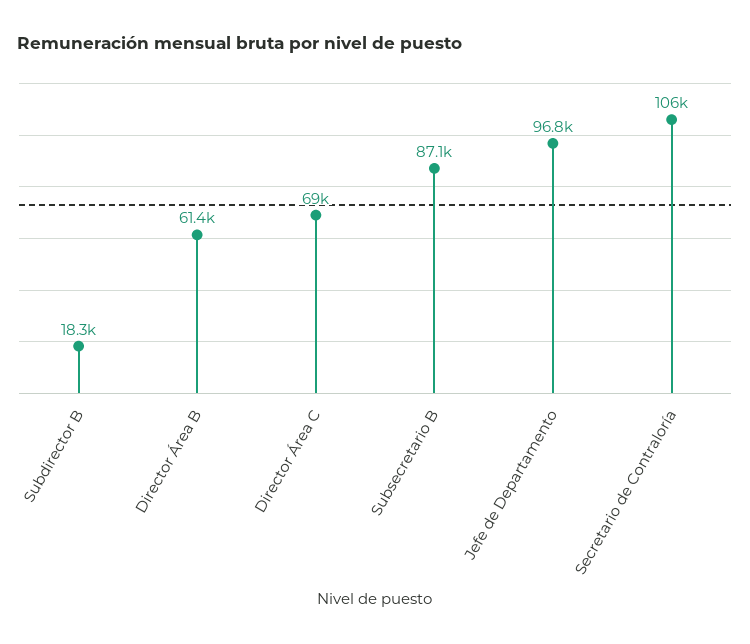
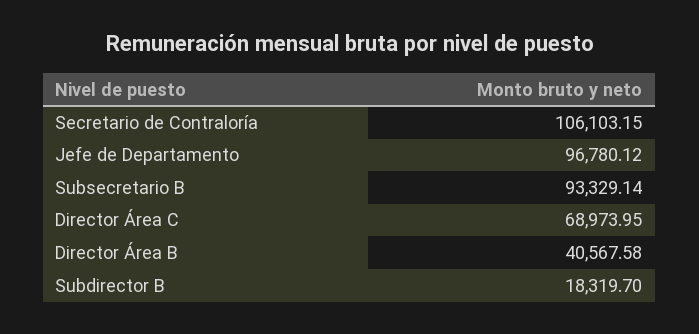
Director Área B: 61400 -> 40567.58
Subsecretario B: 87100 -> 93329.14

